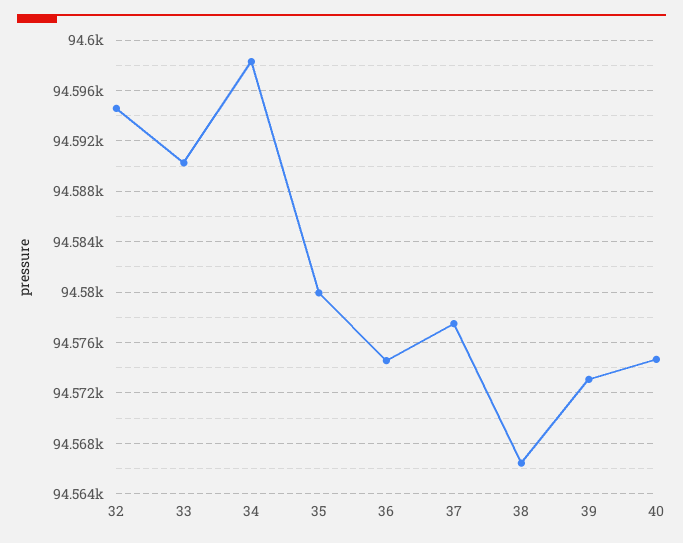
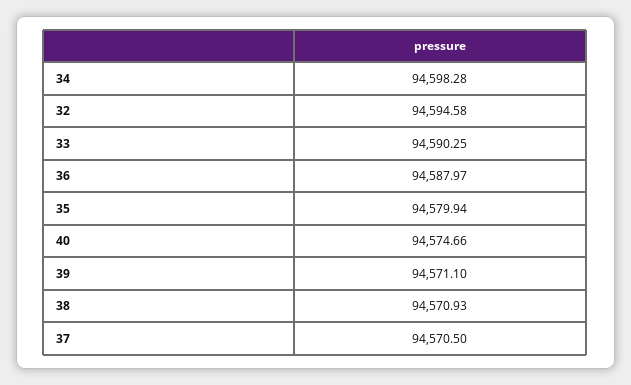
36: 94574.5 -> 94587.97
37: 94577.5 -> 94570.5
38: 94566.5 -> 94570.93
39: 94573 -> 94571.1

